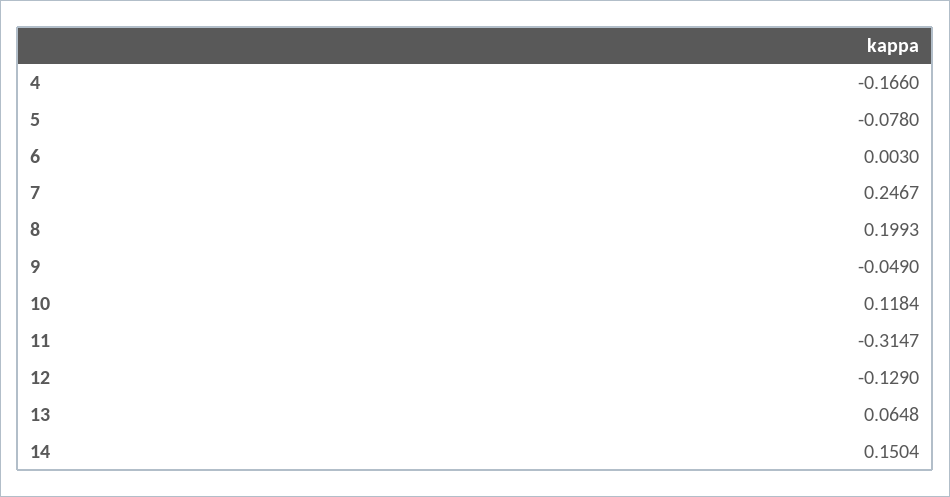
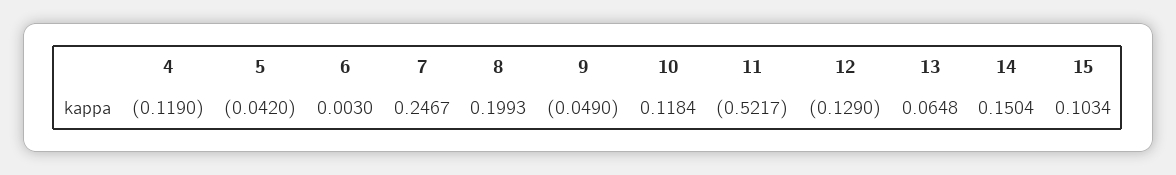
4: -0.166 -> -0.119
5: -0.078 -> -0.042
11: -0.3147 -> -0.5217
15: none -> 0.1034

